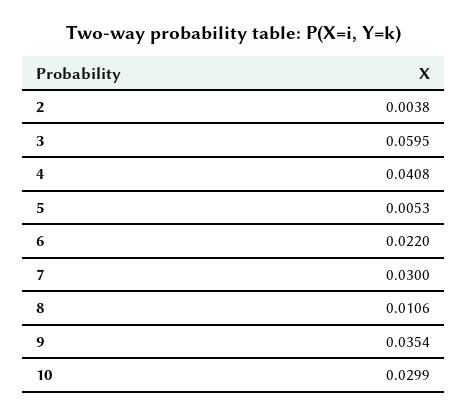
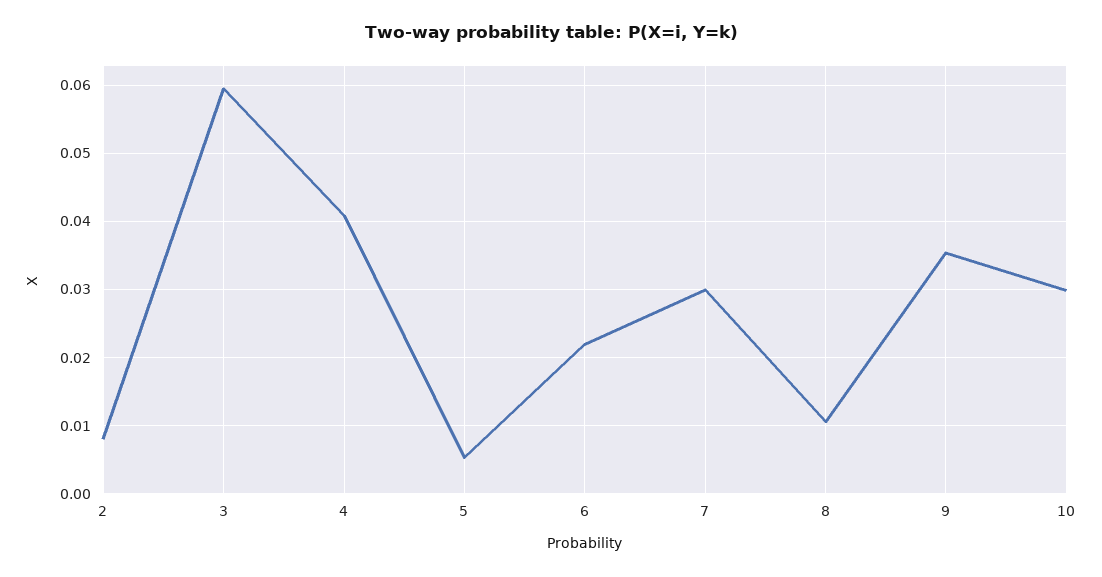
2: 0.0038 -> 0.008

